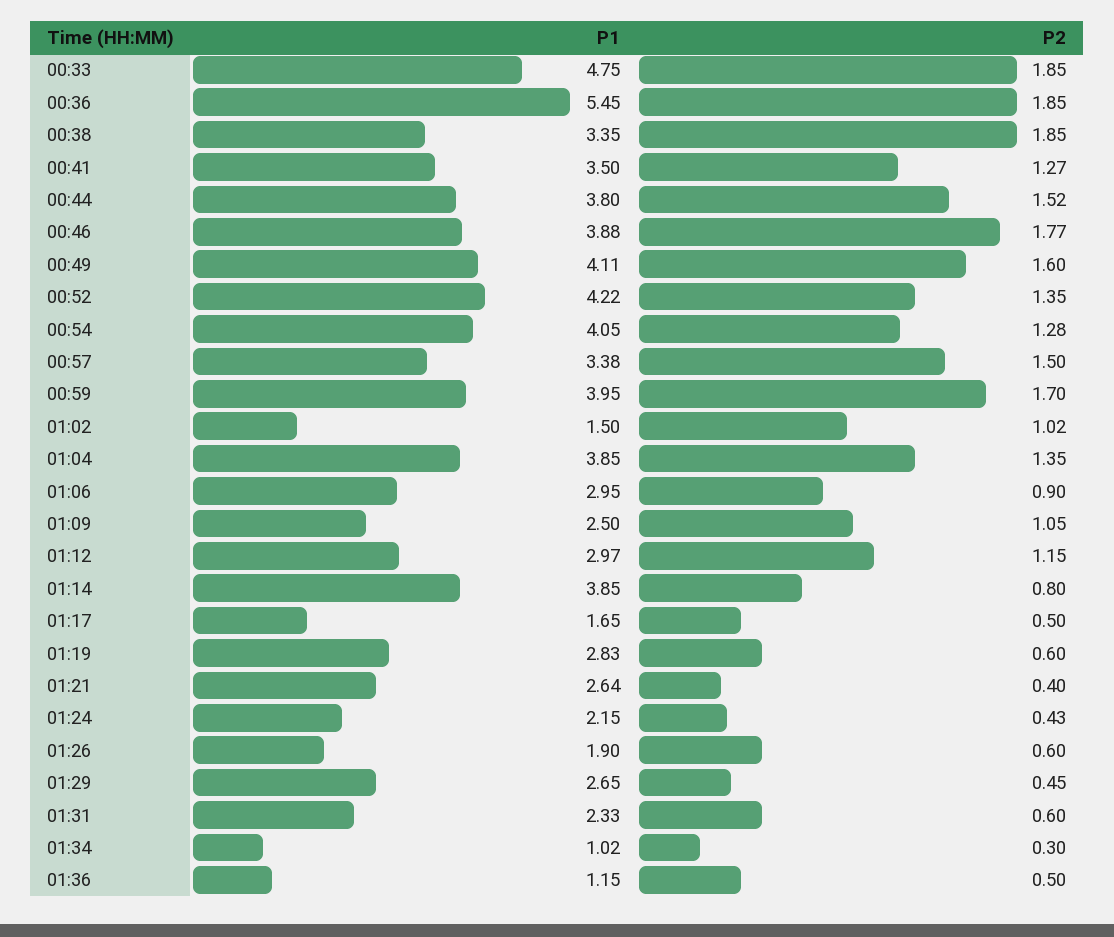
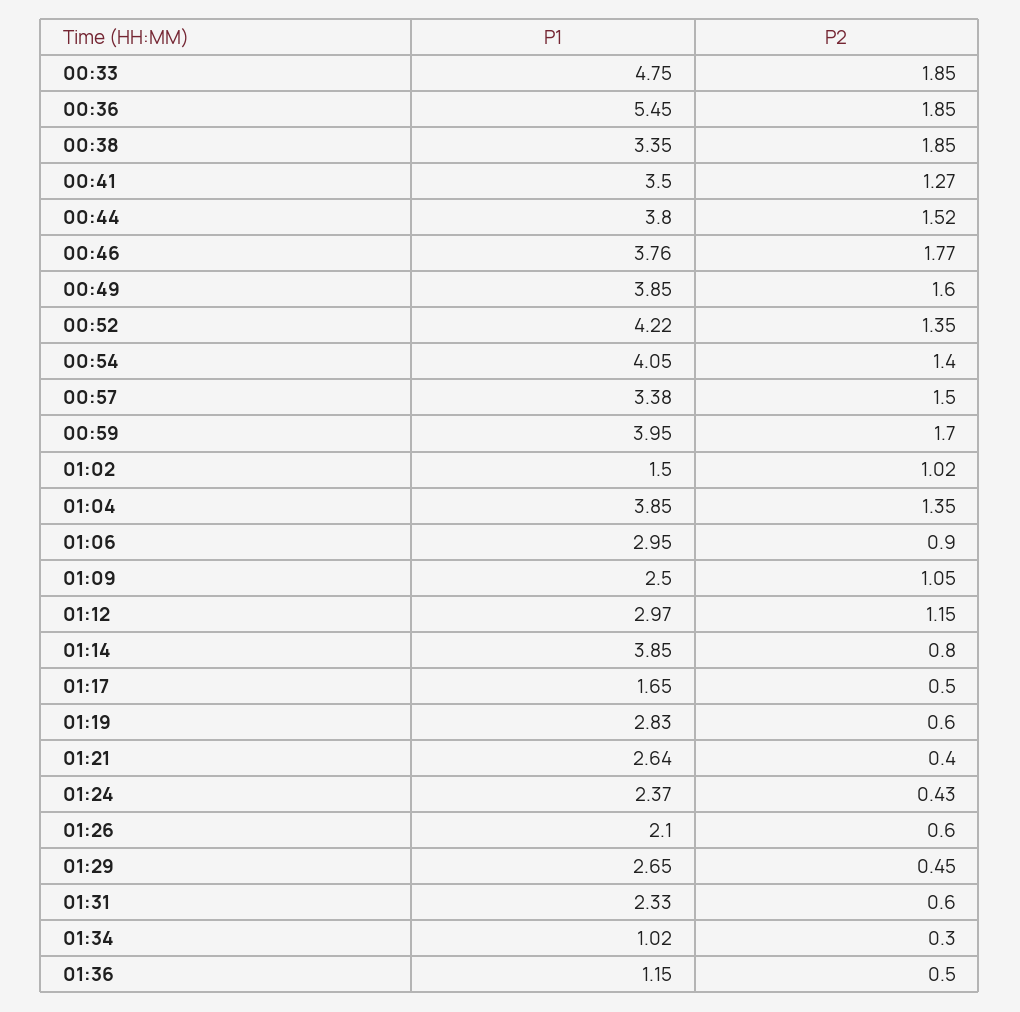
P1, 00:46: 3.88 -> 3.76
P1, 00:49: 4.11 -> 3.85
P2, 00:54: 1.28 -> 1.4
P1, 01:24: 2.15 -> 2.37
P1, 01:26: 1.9 -> 2.1

